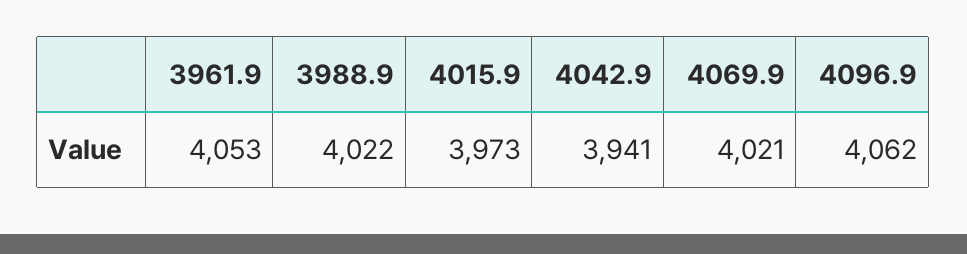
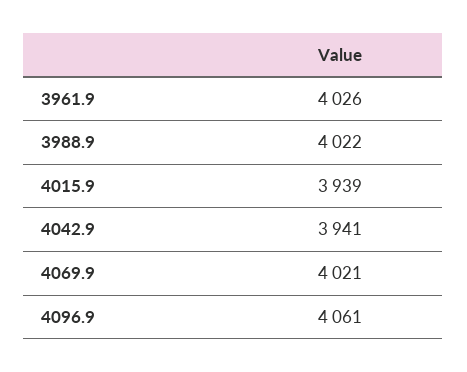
3961.9: 4053 -> 4026
4015.9: 3973 -> 3939
4096.9: 4062 -> 4061

